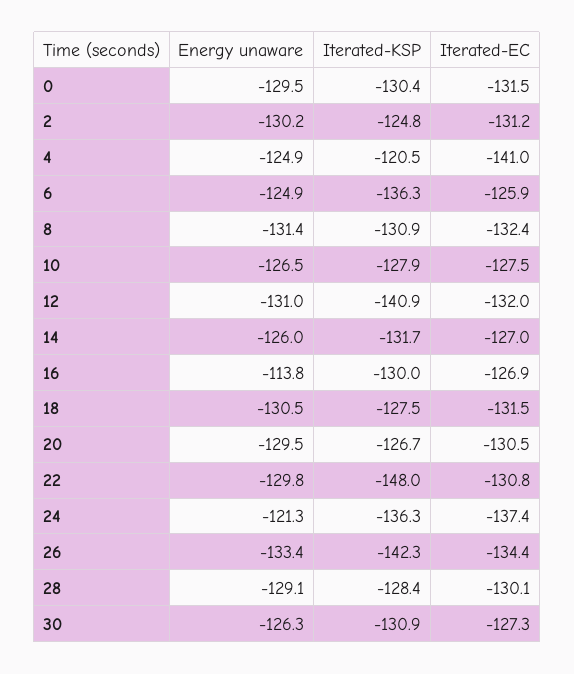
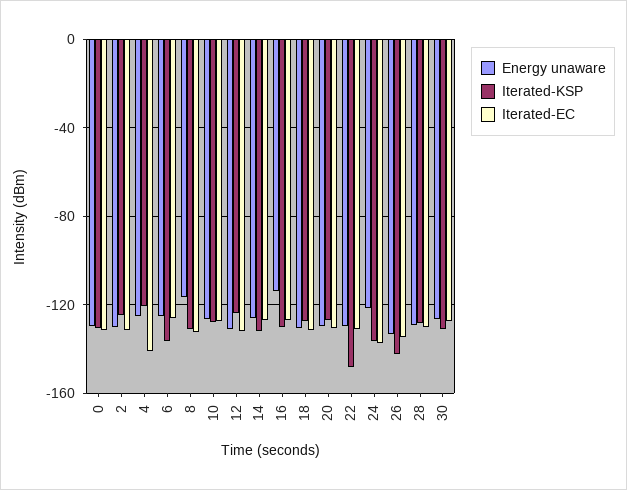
Energy unaware, 8: -131.4 -> -115
Iterated-KSP, 12: -140.9 -> -125

